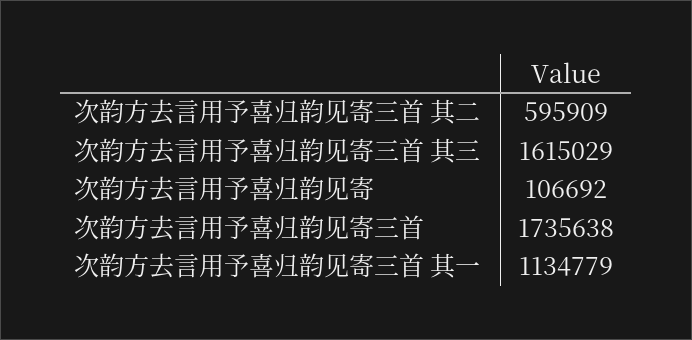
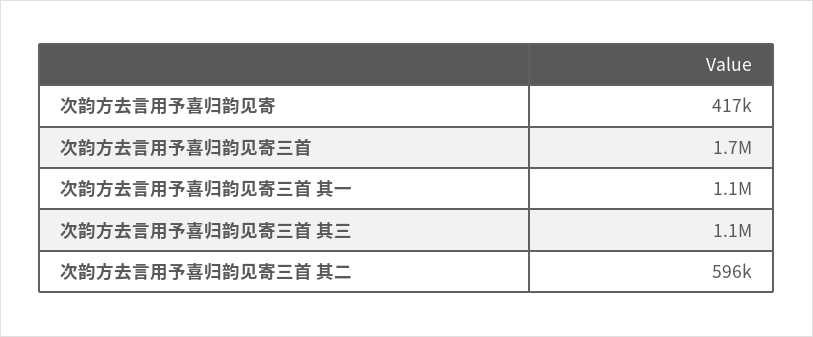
次韵方去言用予喜归韵见寄三首 其三: 1615029 -> 1100000
次韵方去言用予喜归韵见寄: 106692 -> 417000

